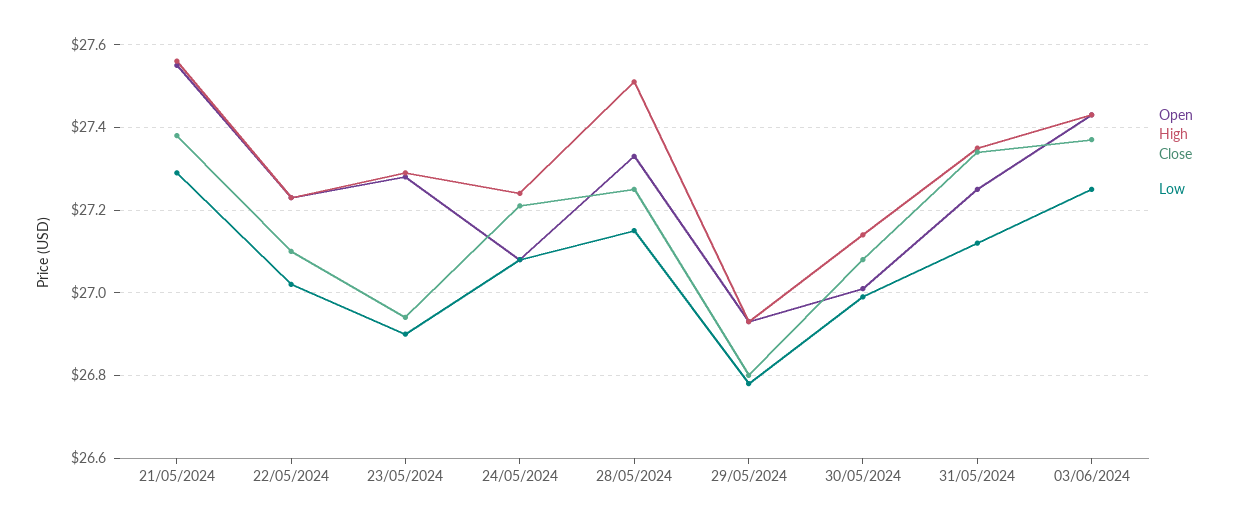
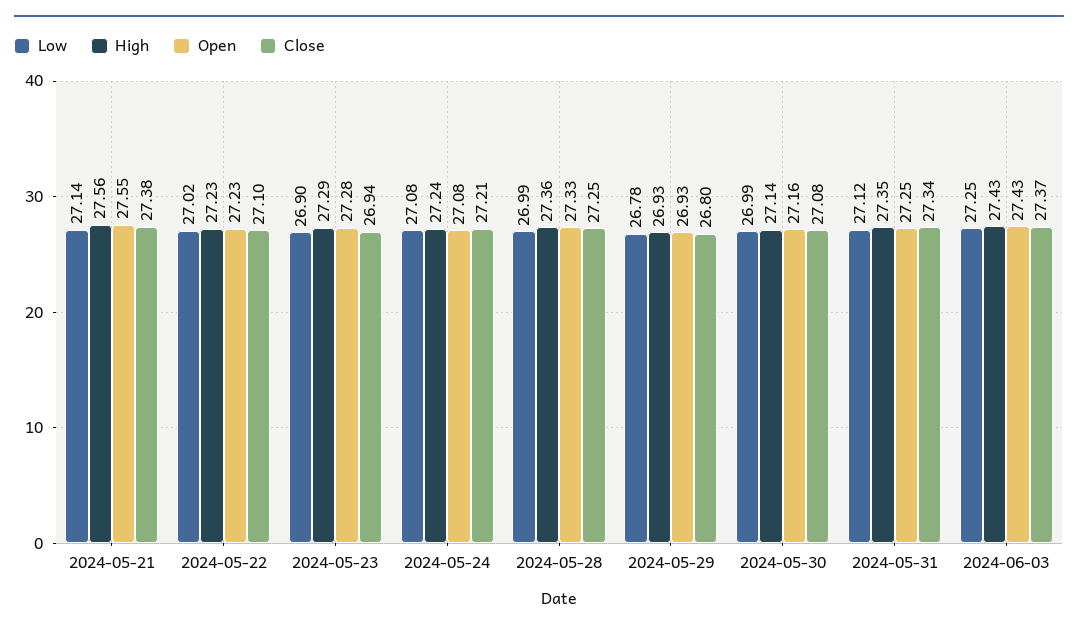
Low, 21/05/2024: 27.3 -> 27.14
High, 28/05/2024: 27.5 -> 27.36
Low, 28/05/2024: 27.15 -> 26.99
Open, 30/05/2024: 27 -> 27.16

